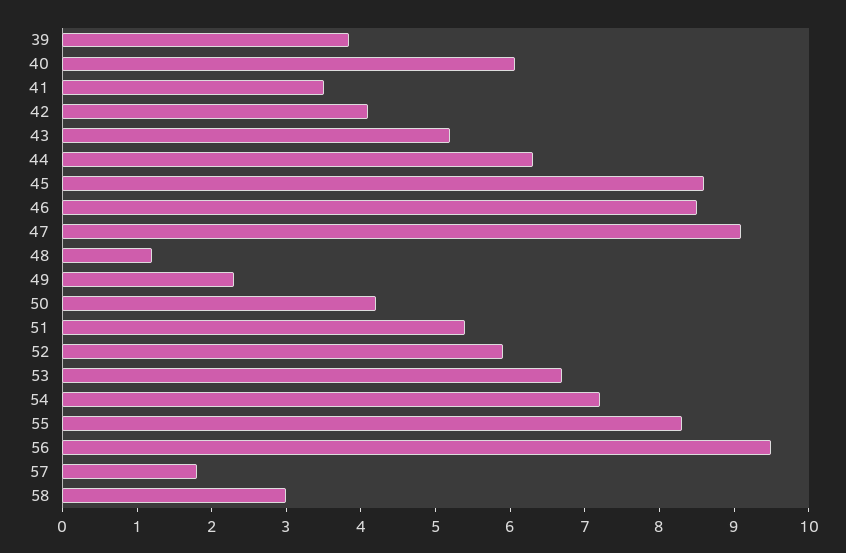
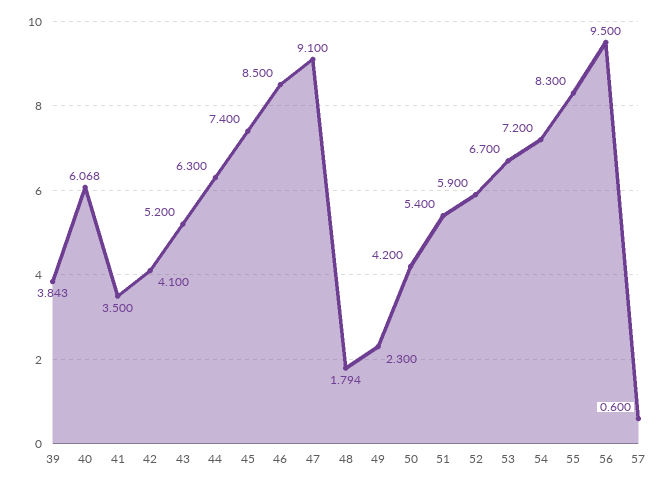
45: 8.6 -> 7.4
48: 1.2 -> 1.794
57: 1.8 -> 0.6
58: 3 -> none

